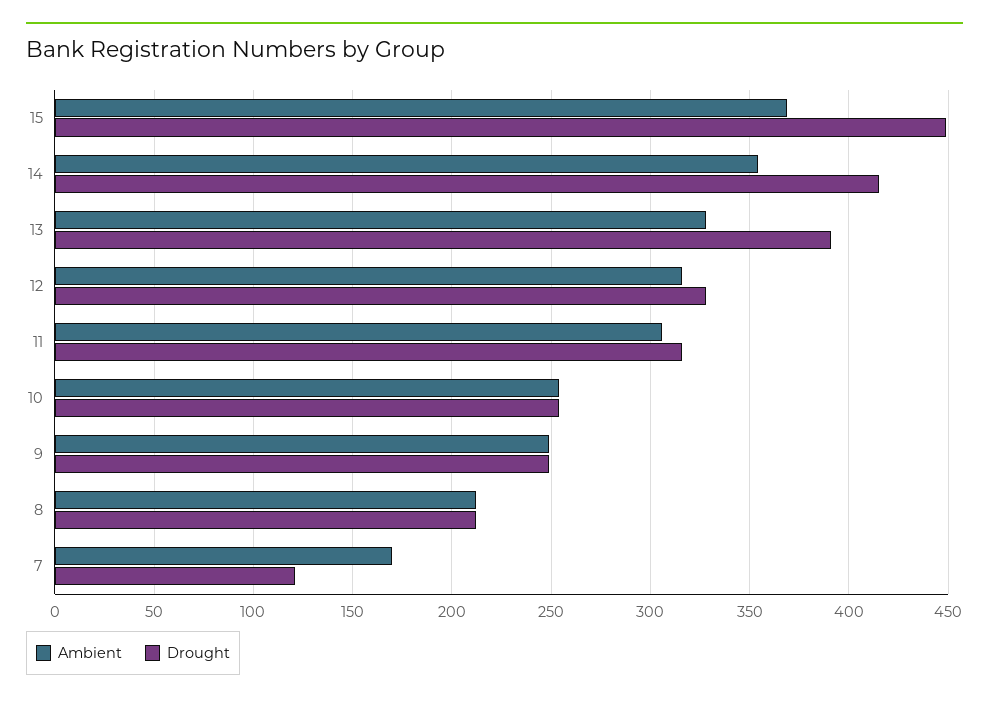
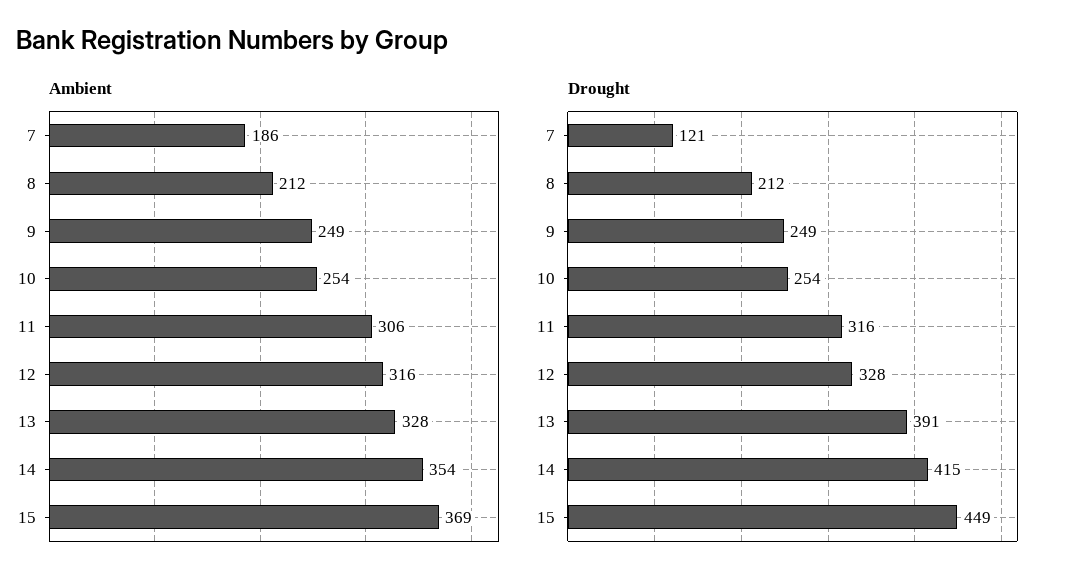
Ambient, 7: 170 -> 186

